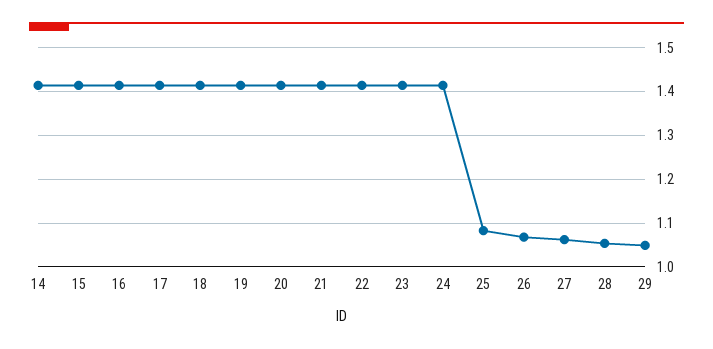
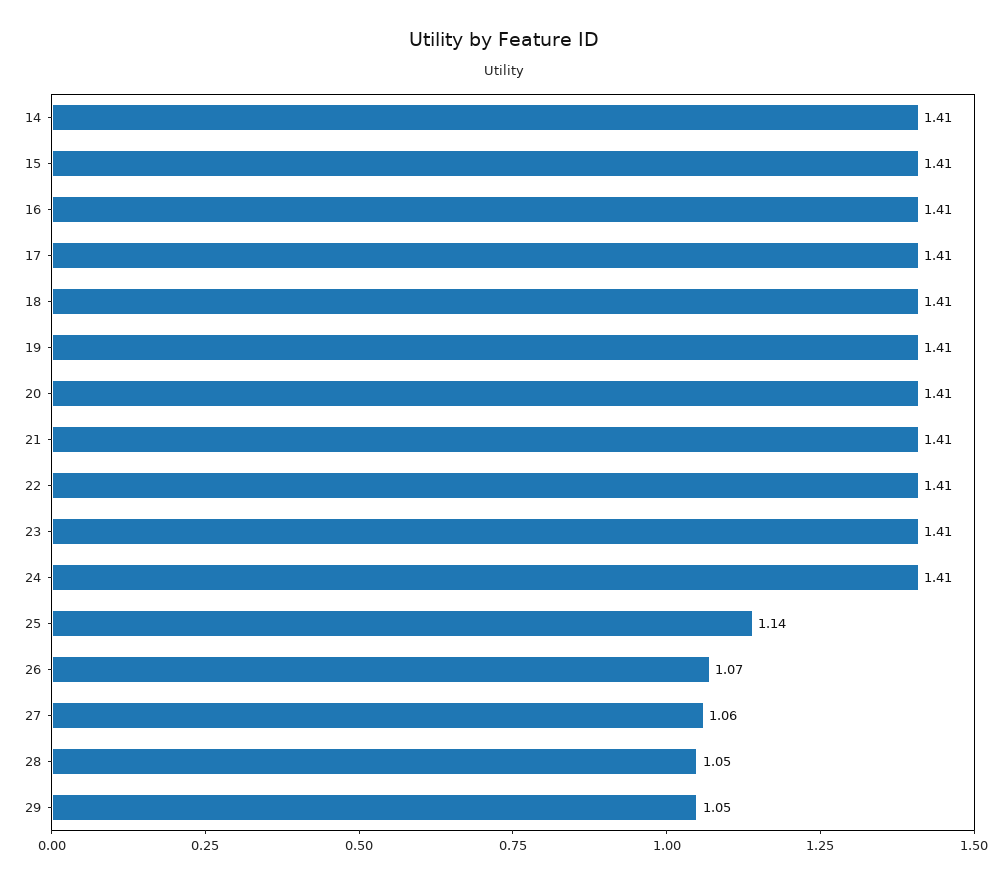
25: 1.08 -> 1.14

